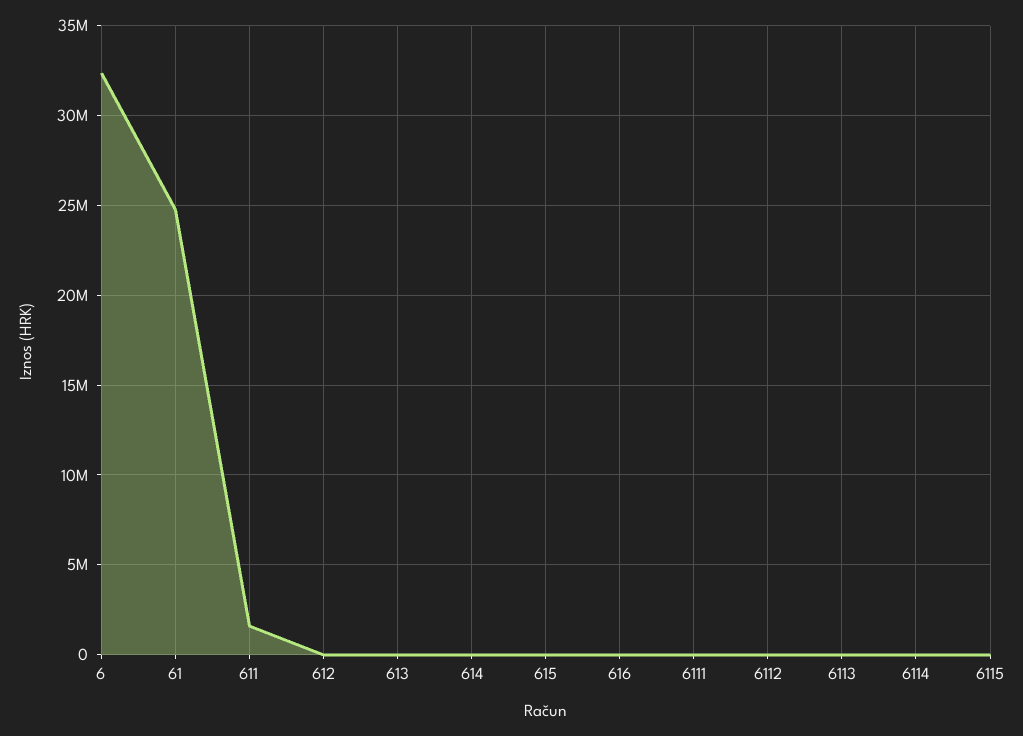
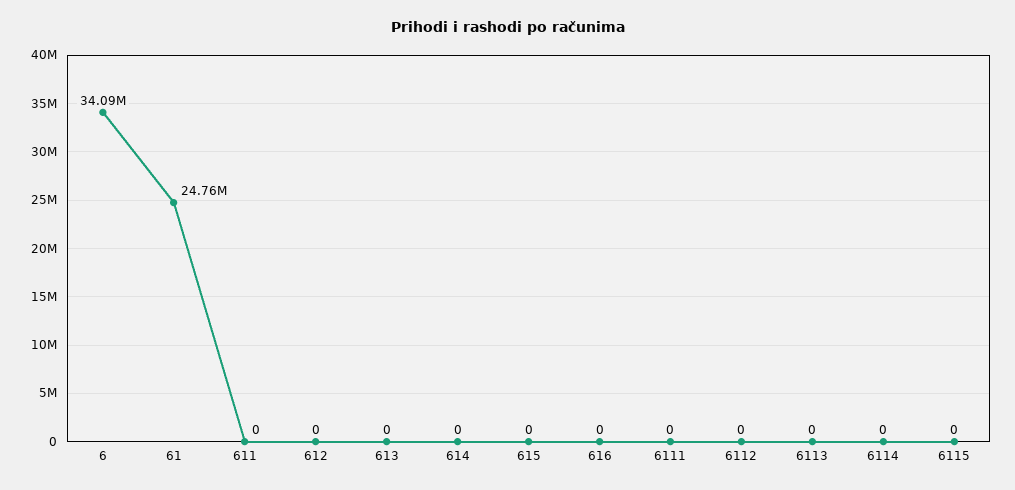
6: 32500000 -> 34090000
611: 1500000 -> 0

